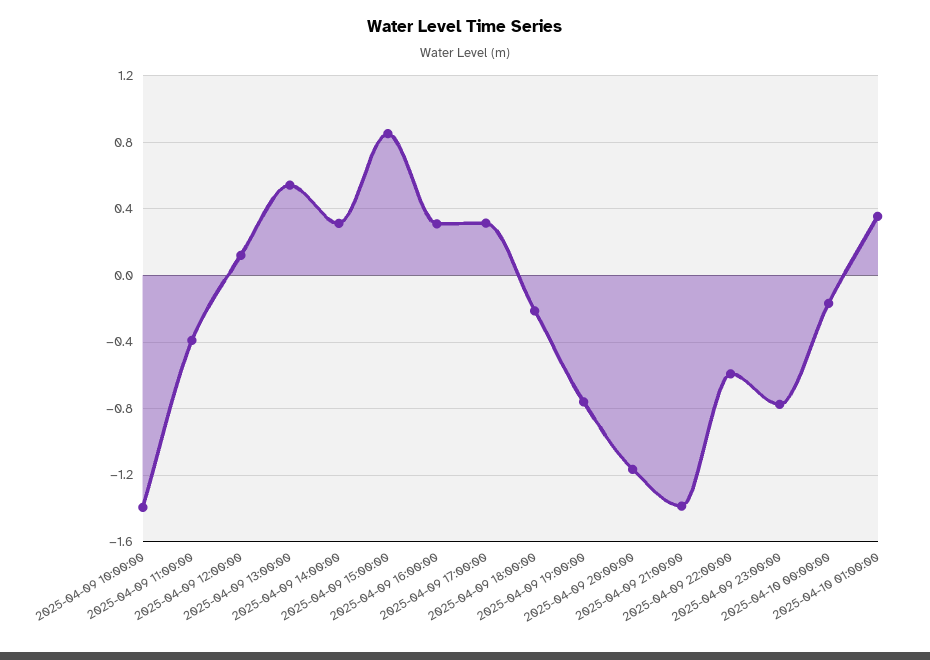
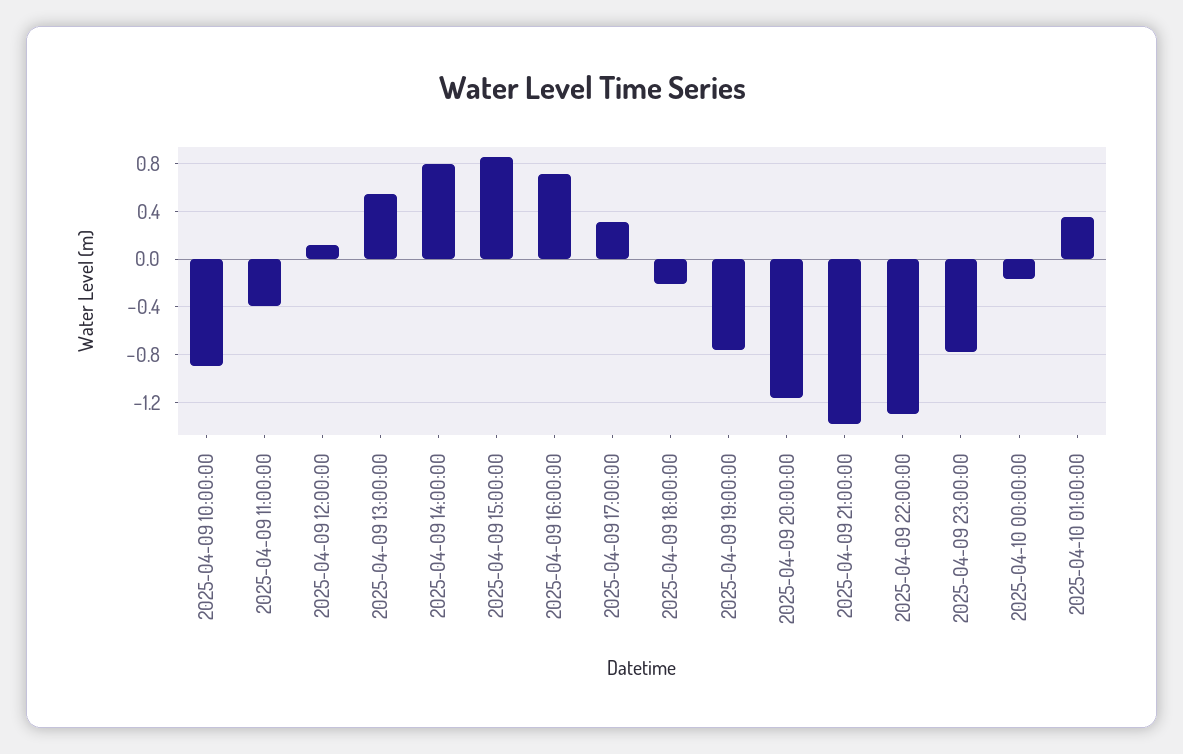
2025-04-09 10:00:00: -1.4 -> -0.9
2025-04-09 14:00:00: 0.3 -> 0.8
2025-04-09 16:00:00: 0.3 -> 0.7
2025-04-09 22:00:00: -0.6 -> -1.3

